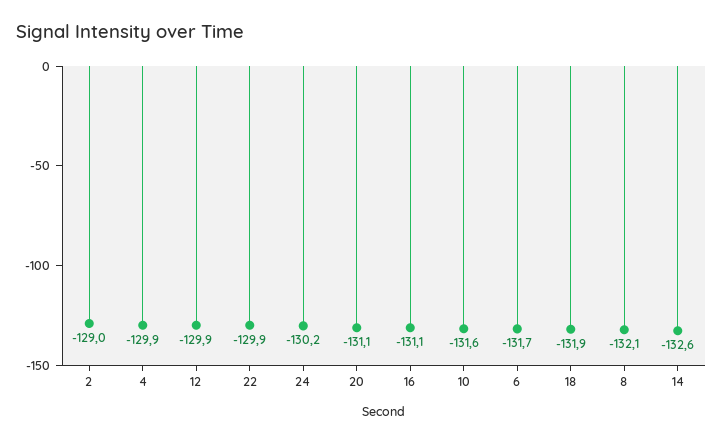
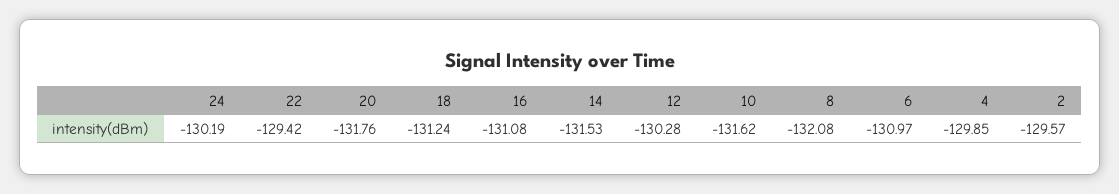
2: -129 -> -129.57
12: -129.9 -> -130.28
22: -129.9 -> -129.42
20: -131.1 -> -131.76
6: -131.7 -> -130.97
18: -131.9 -> -131.24
14: -132.6 -> -131.53

